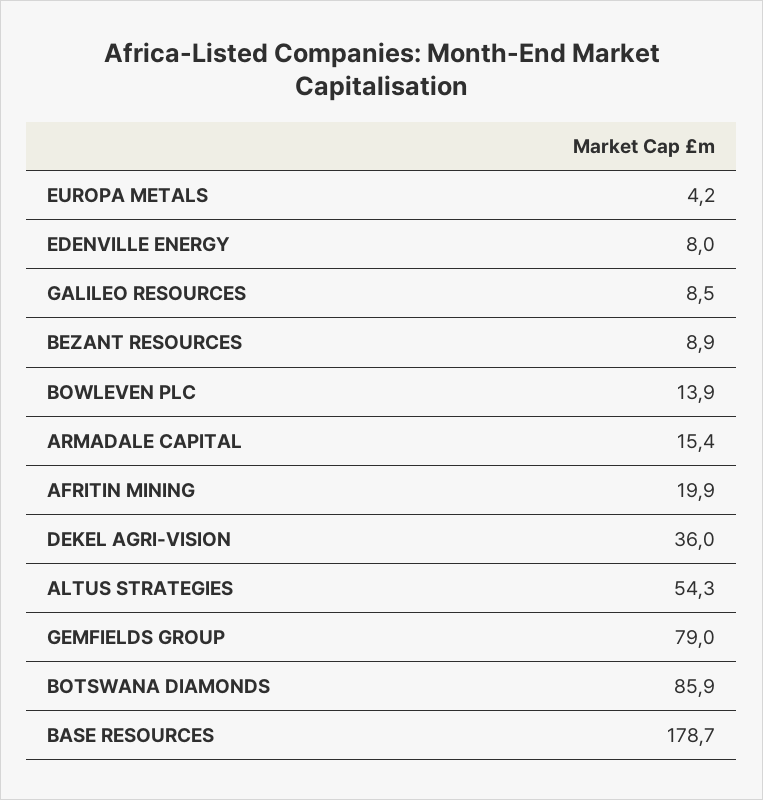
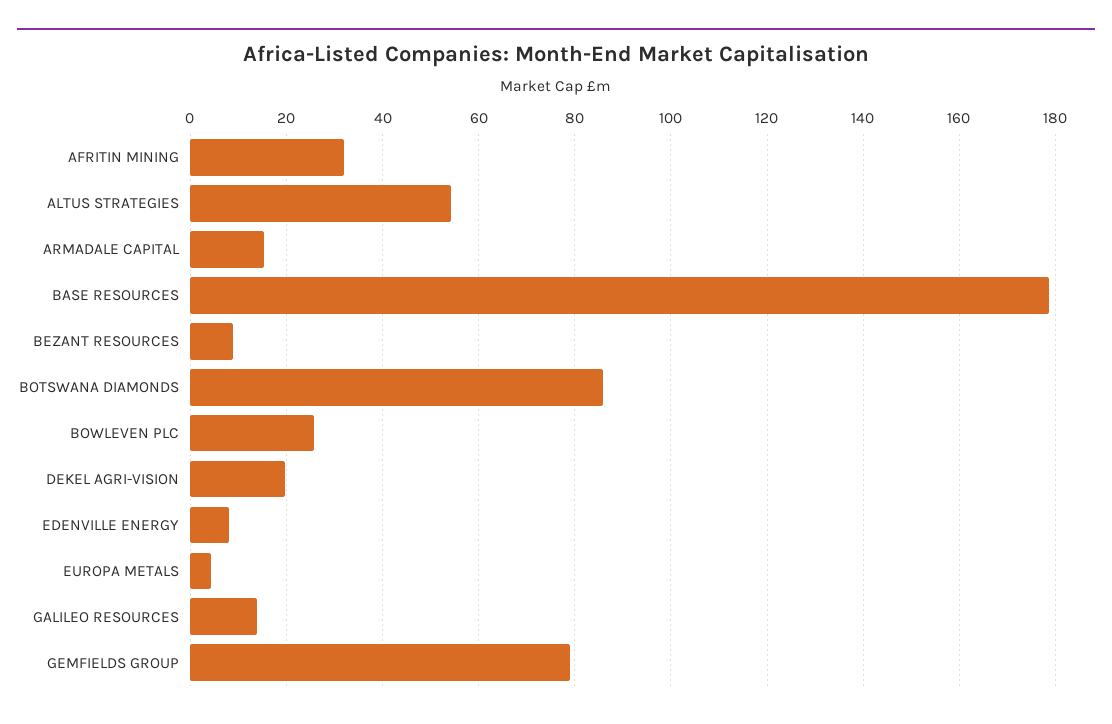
GALILEO RESOURCES: 8.5 -> 14
BOWLEVEN PLC: 13.9 -> 26
AFRITIN MINING: 19.9 -> 32
DEKEL AGRI-VISION: 36 -> 20

